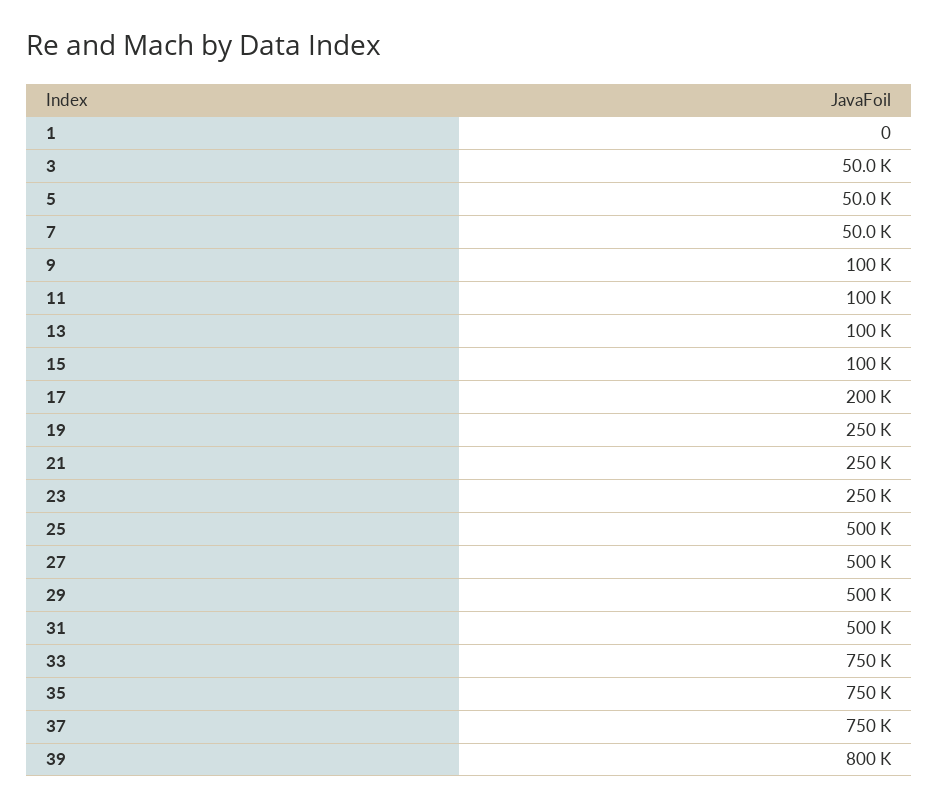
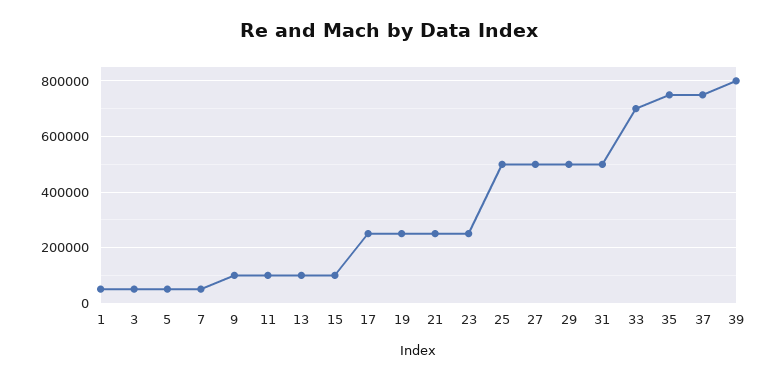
1: 0 -> 50000
17: 200000 -> 250000
33: 750000 -> 700000

